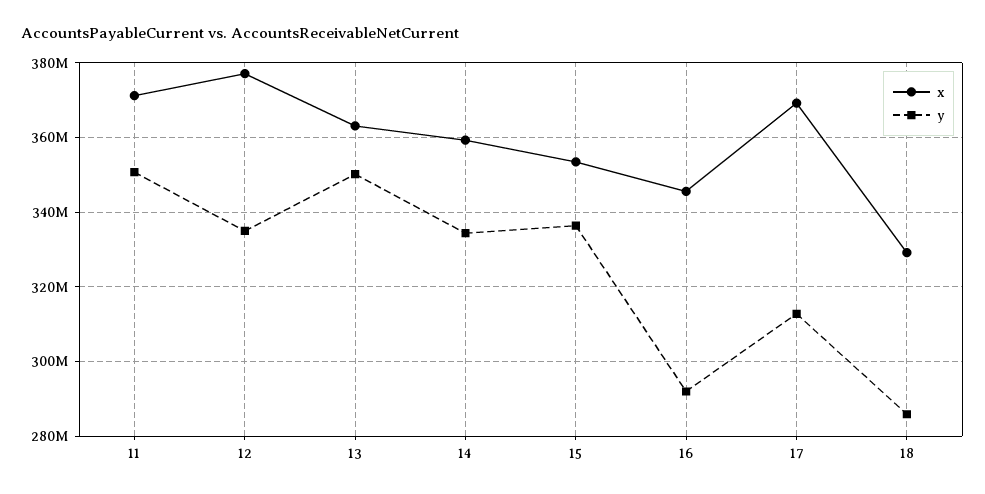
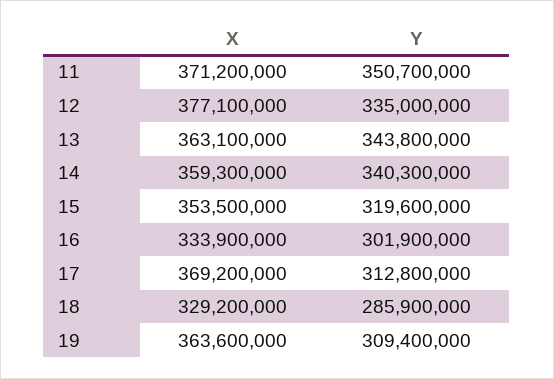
y, 13: 350000000 -> 343800000
y, 14: 334000000 -> 340300000
y, 15: 336000000 -> 319600000
x, 16: 346000000 -> 333900000
y, 16: 292000000 -> 301900000
x, 19: none -> 363600000
y, 19: none -> 309400000

